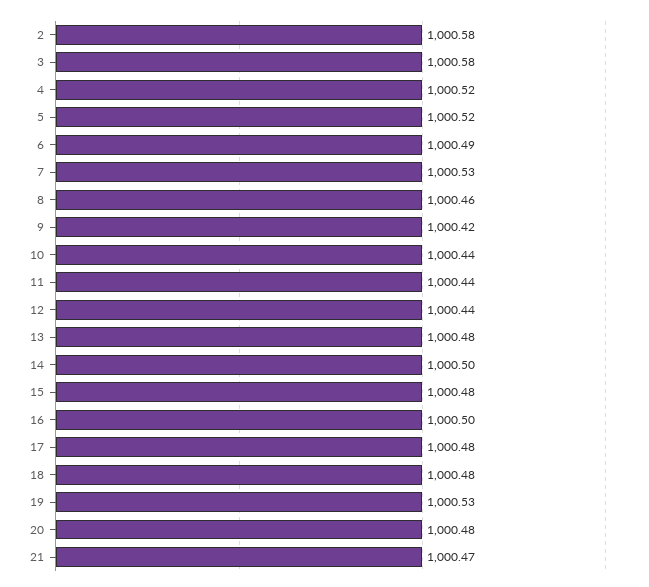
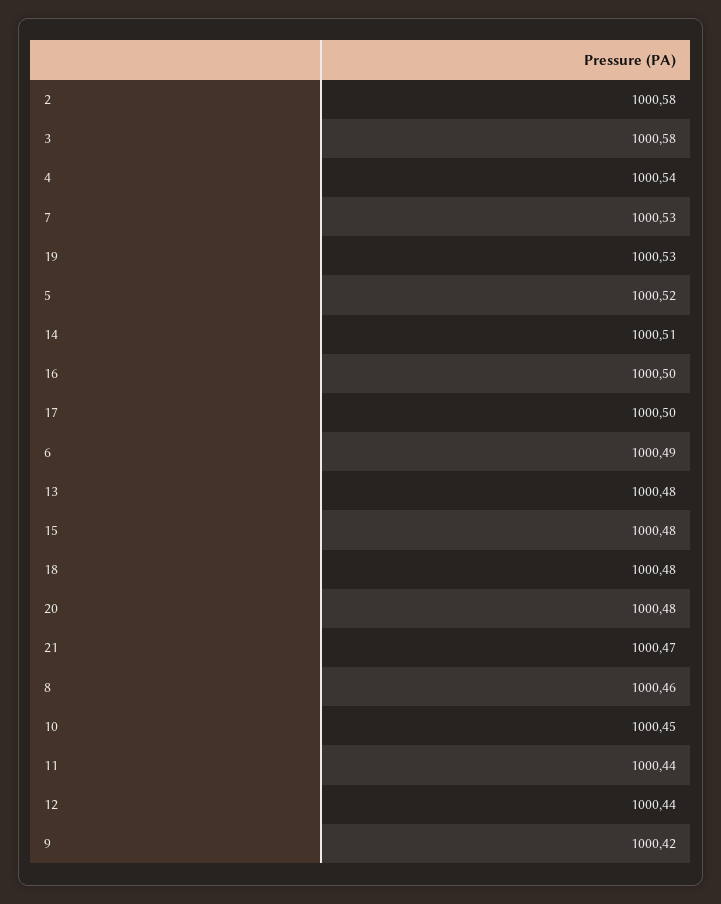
4: 1000.52 -> 1000.54
10: 1000.44 -> 1000.45
14: 1000.5 -> 1000.51
17: 1000.48 -> 1000.5

